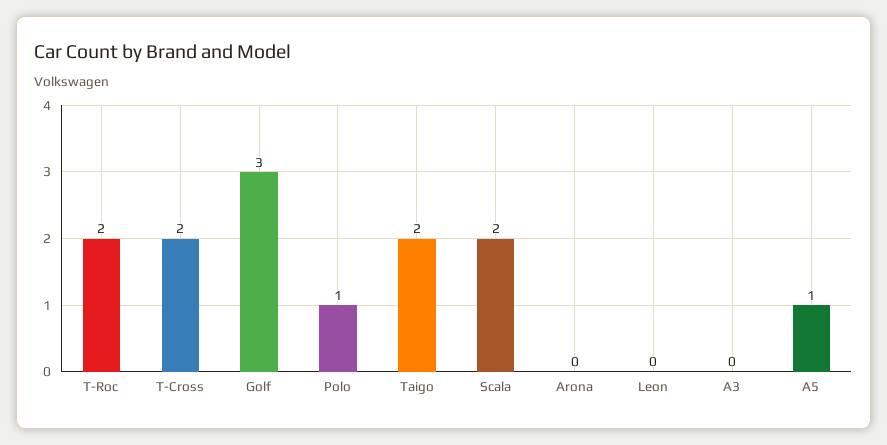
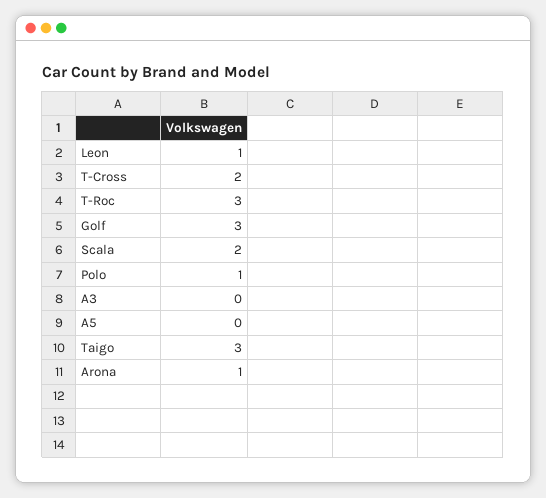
T-Roc: 2 -> 3
Taigo: 2 -> 3
Arona: 0 -> 1
Leon: 0 -> 1
A5: 1 -> 0

